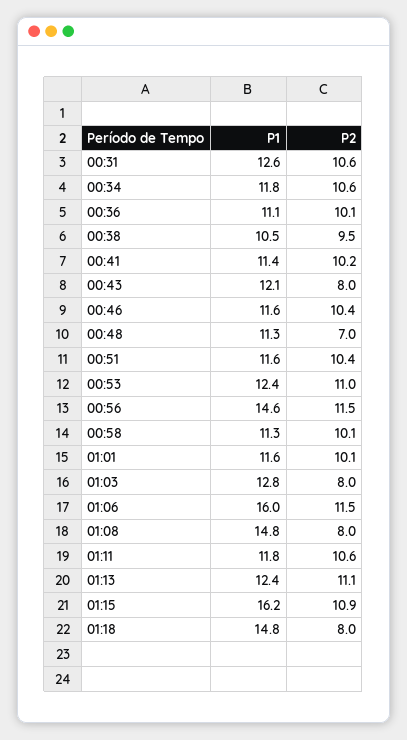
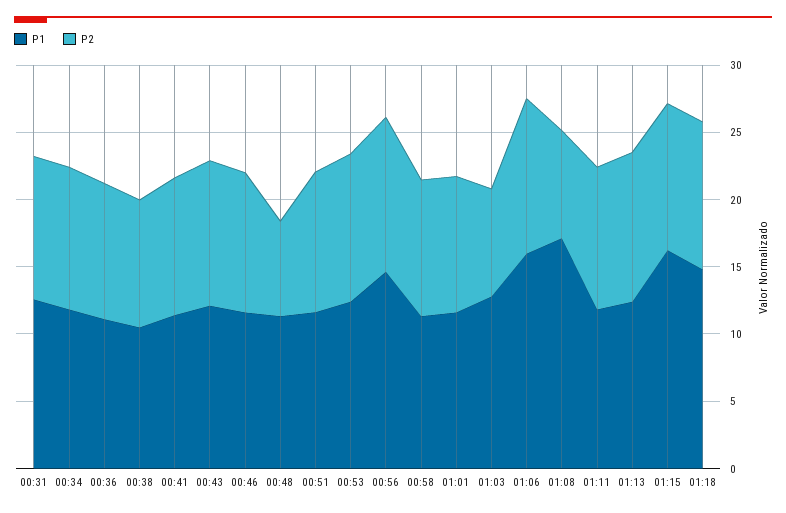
P2, 00:43: 8 -> 11
P1, 01:08: 14.8 -> 17
P2, 01:18: 8 -> 11

